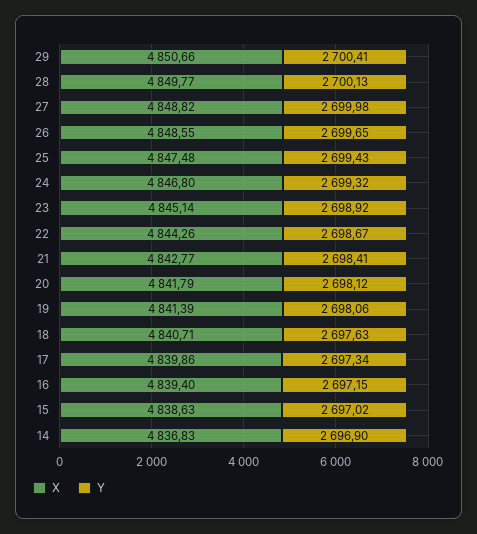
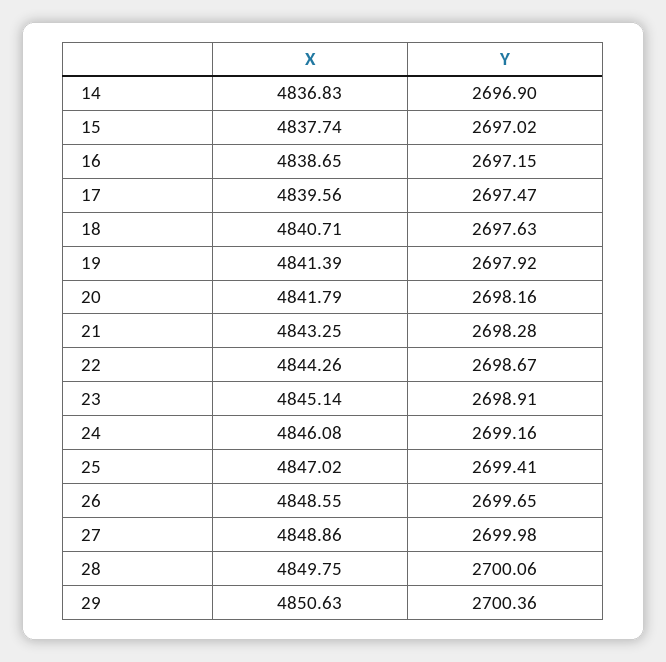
X, 29: 4850.66 -> 4850.63
Y, 29: 2700.41 -> 2700.36
X, 28: 4849.77 -> 4849.75
Y, 28: 2700.13 -> 2700.06
X, 27: 4848.82 -> 4848.86
X, 25: 4847.48 -> 4847.02
Y, 25: 2699.43 -> 2699.41
X, 24: 4846.8 -> 4846.08
Y, 24: 2699.32 -> 2699.16
Y, 23: 2698.92 -> 2698.91
X, 21: 4842.77 -> 4843.25
Y, 21: 2698.41 -> 2698.28
Y, 20: 2698.12 -> 2698.16
Y, 19: 2698.06 -> 2697.92
X, 17: 4839.86 -> 4839.56
Y, 17: 2697.34 -> 2697.47
X, 16: 4839.4 -> 4838.65
X, 15: 4838.63 -> 4837.74

